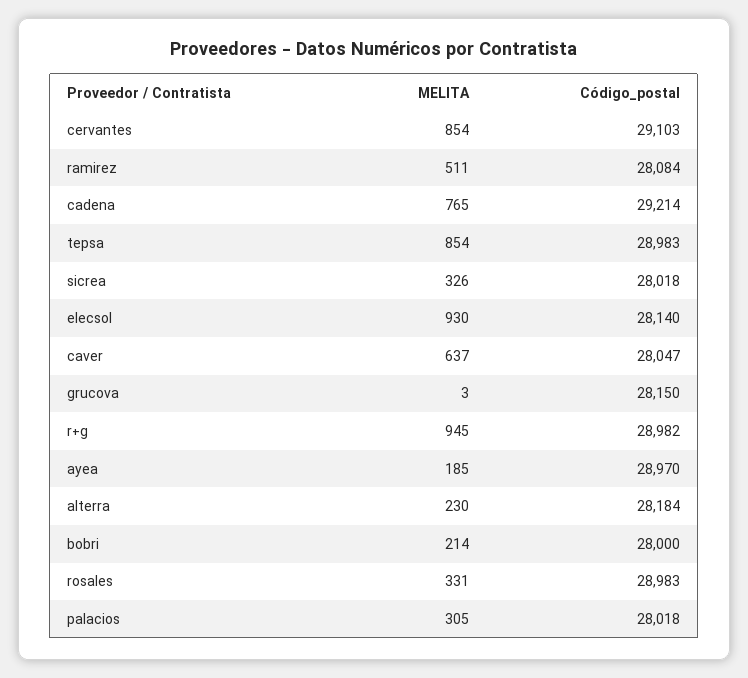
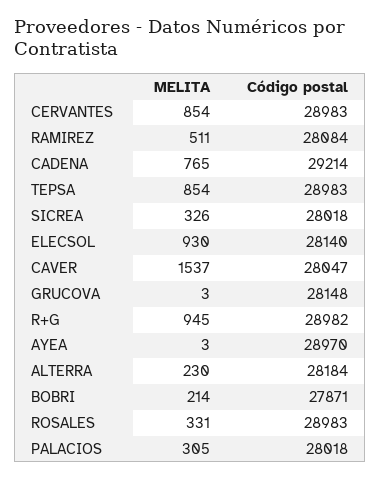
Código_postal, cervantes: 29103 -> 28983
MELITA, caver: 637 -> 1537
Código_postal, grucova: 28150 -> 28148
MELITA, ayea: 185 -> 3
Código_postal, bobri: 28000 -> 27871

